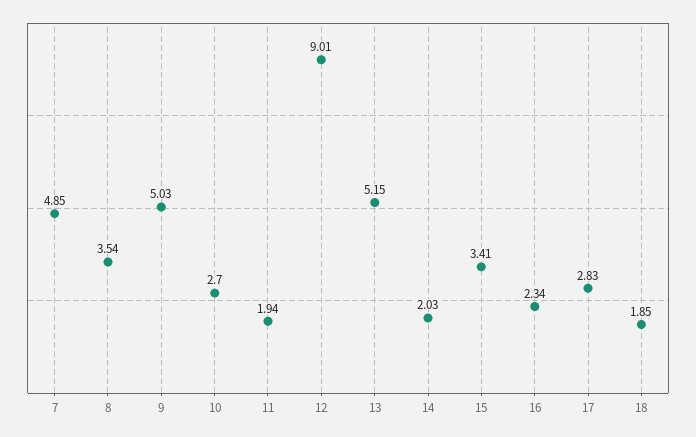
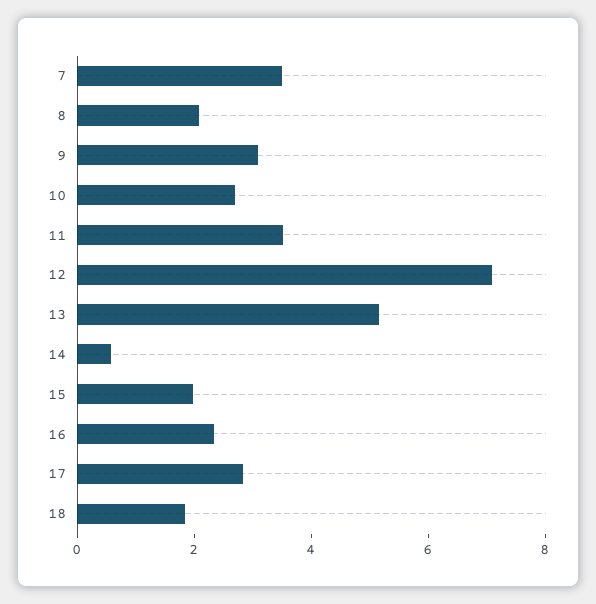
7: 4.85 -> 3.5
8: 3.54 -> 2
9: 5.03 -> 3
11: 1.94 -> 3.5
12: 9.01 -> 7
14: 2.03 -> 0.5
15: 3.41 -> 2

